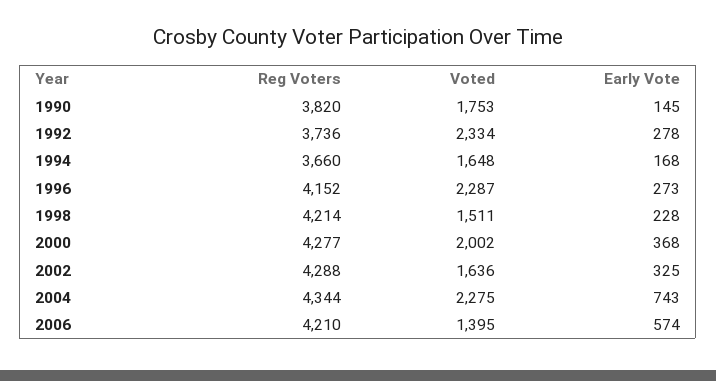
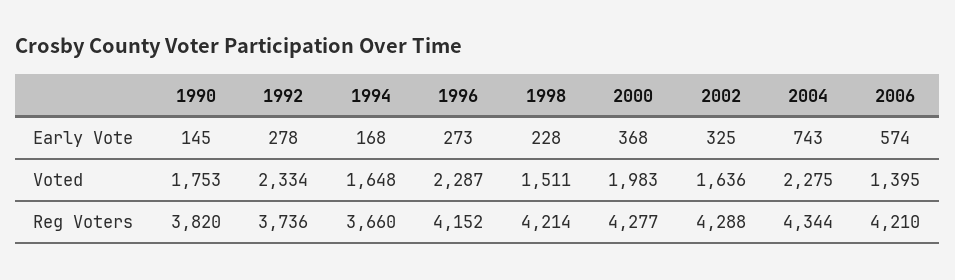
Voted, 2000: 2002 -> 1983

